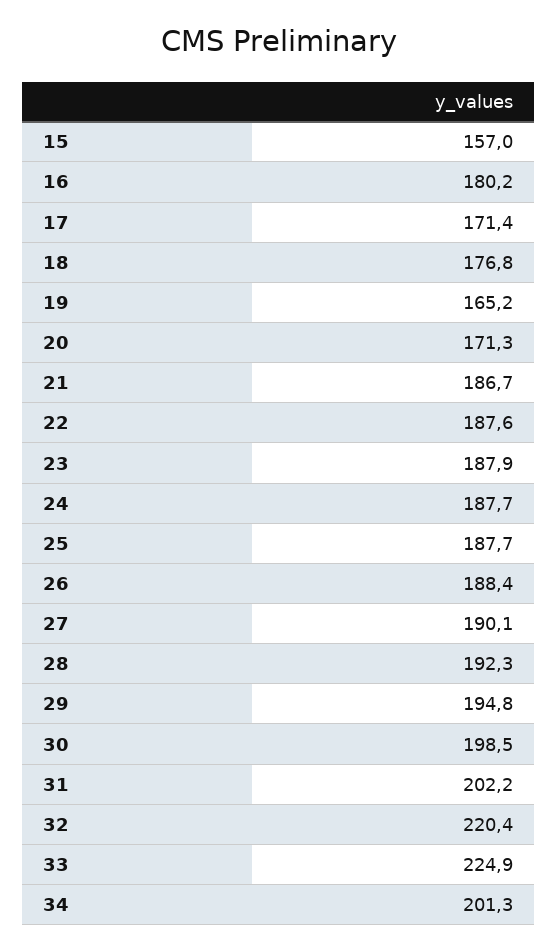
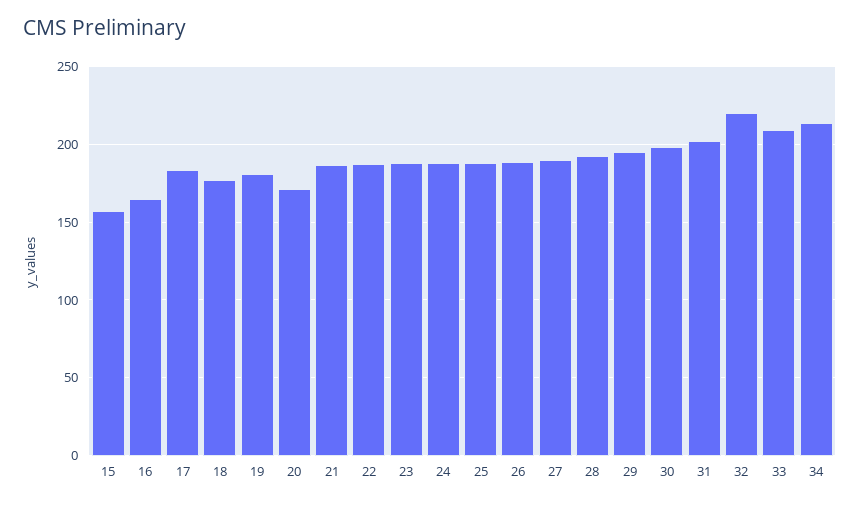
16: 180.2 -> 165
17: 171.4 -> 185
19: 165.2 -> 180
33: 224.9 -> 210
34: 201.3 -> 215

